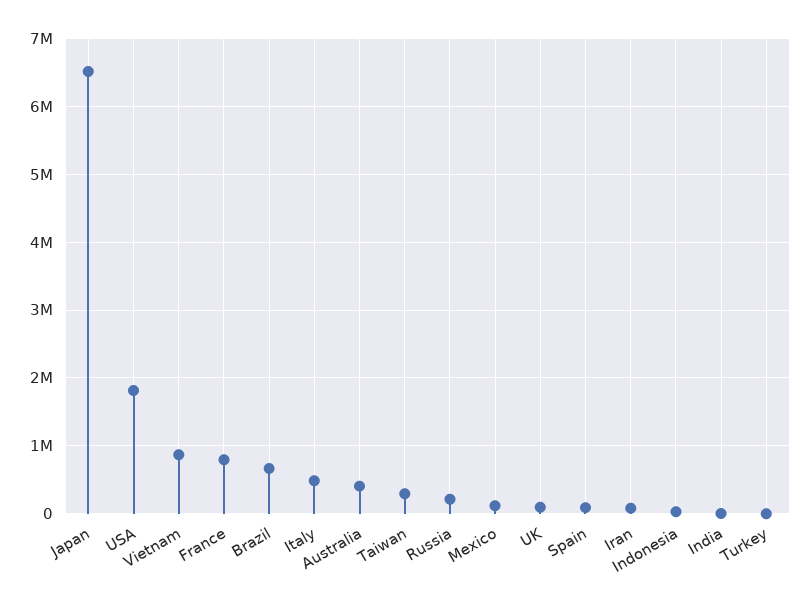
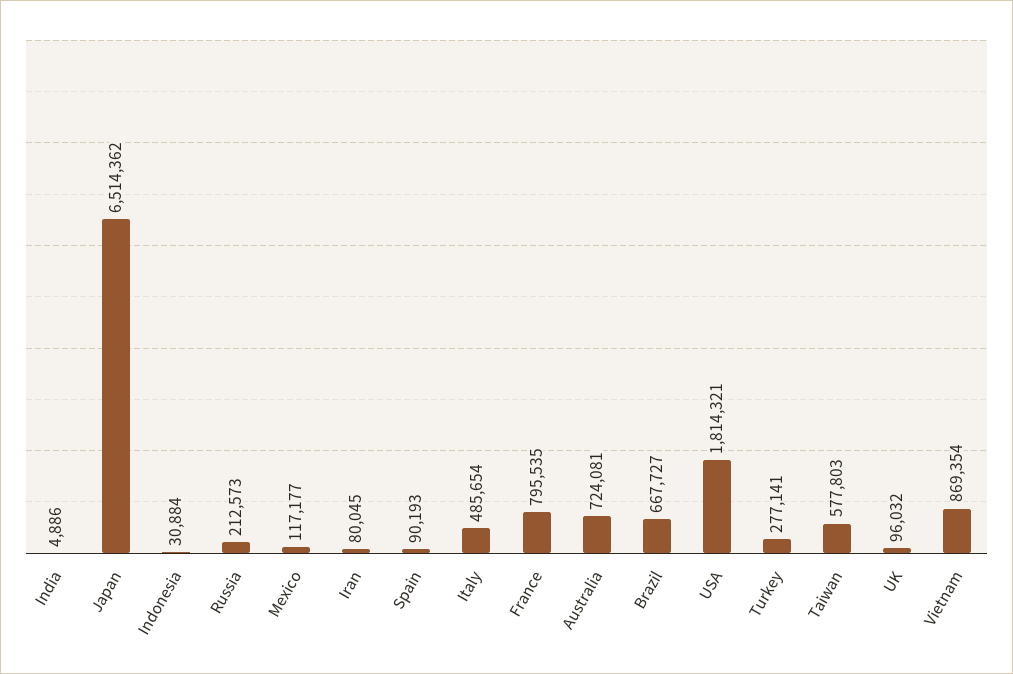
Australia: 400000 -> 724081
Taiwan: 300000 -> 577803
Turkey: 0 -> 277141

